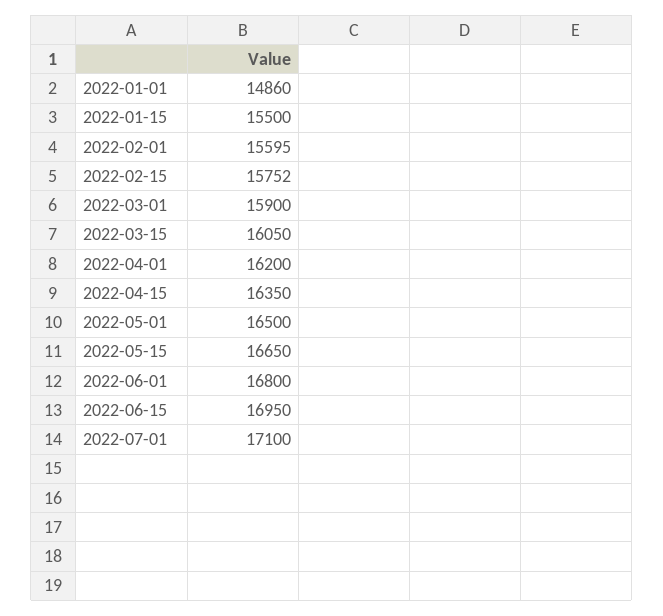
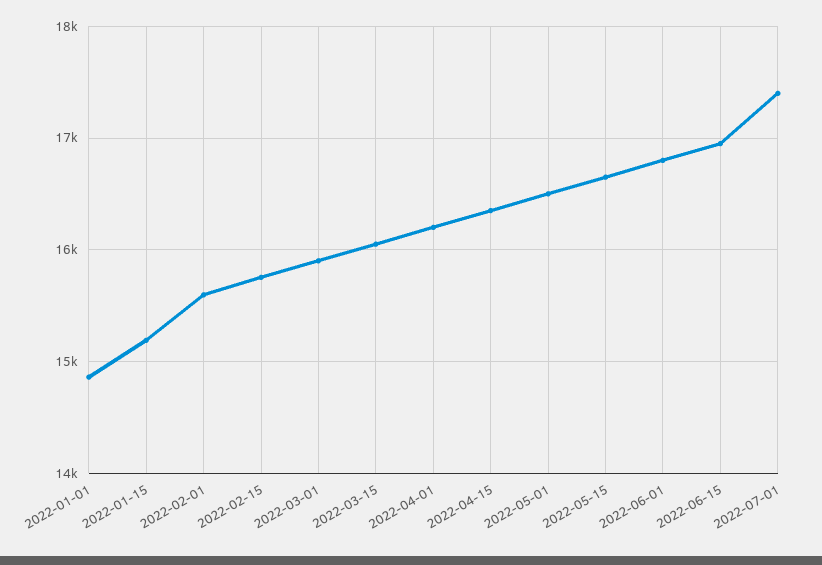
2022-01-15: 15500 -> 15200
2022-07-01: 17100 -> 17400

